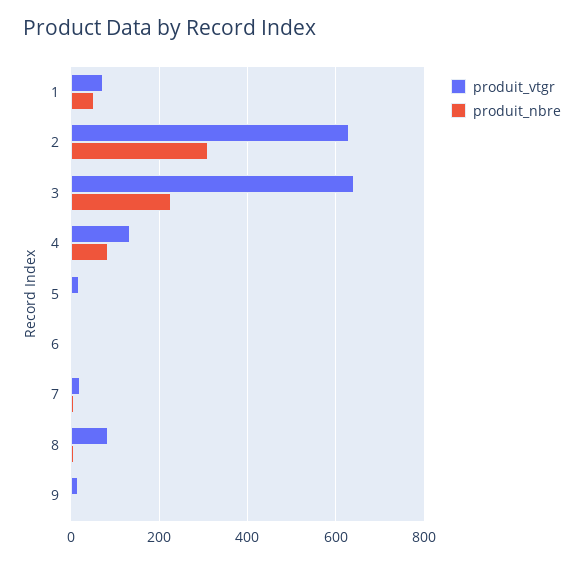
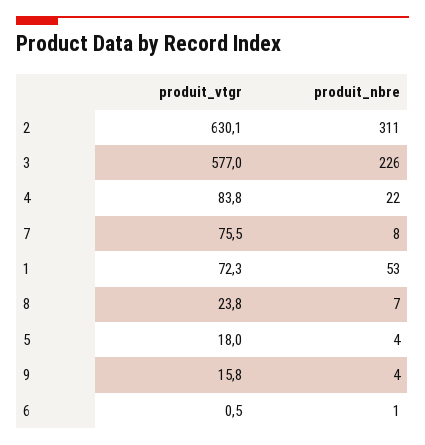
produit_vtgr, 3: 640 -> 577
produit_vtgr, 4: 140 -> 83.8
produit_nbre, 4: 80 -> 22
produit_vtgr, 7: 20 -> 75.5
produit_vtgr, 8: 80 -> 23.8

